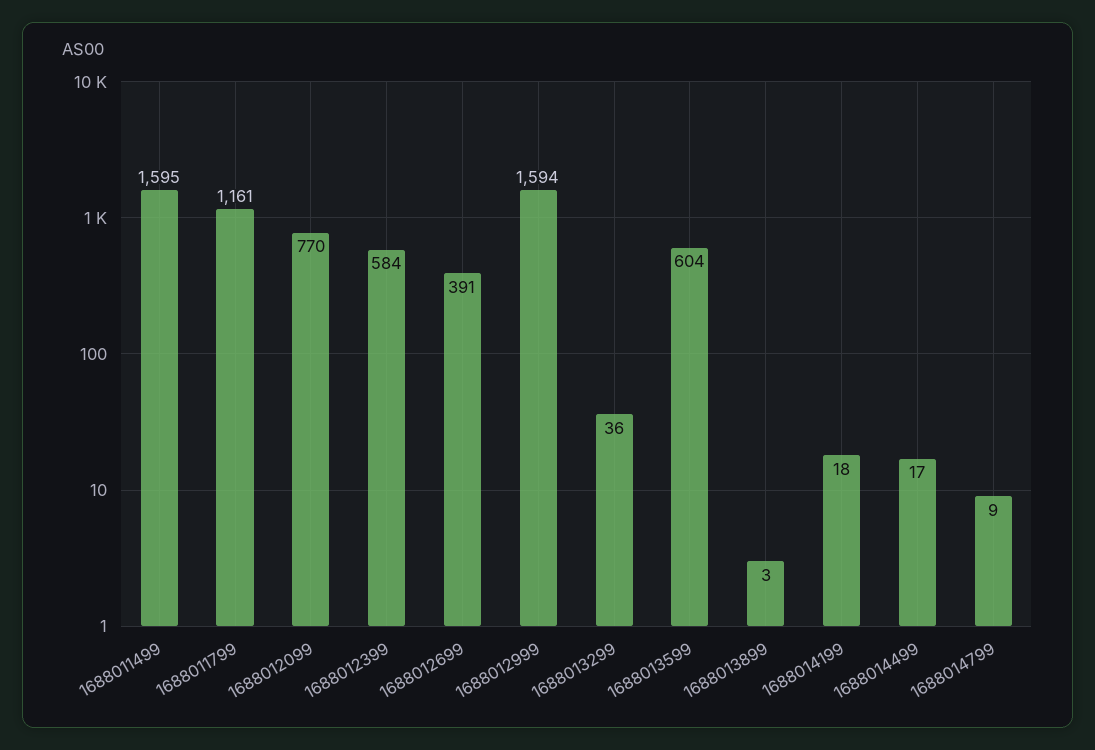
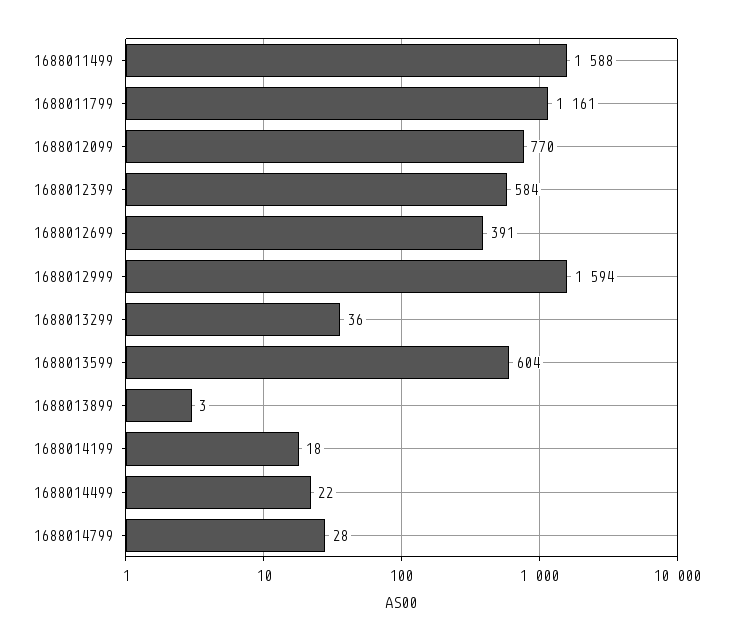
1688011499: 1595 -> 1588
1688014499: 17 -> 22
1688014799: 9 -> 28

